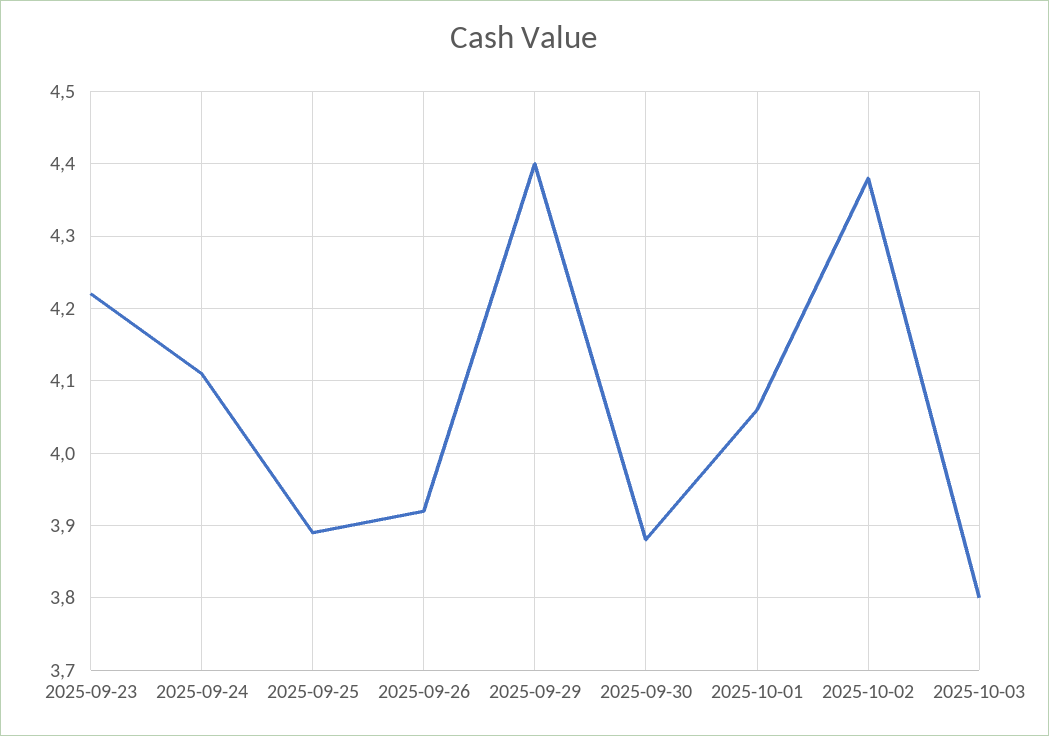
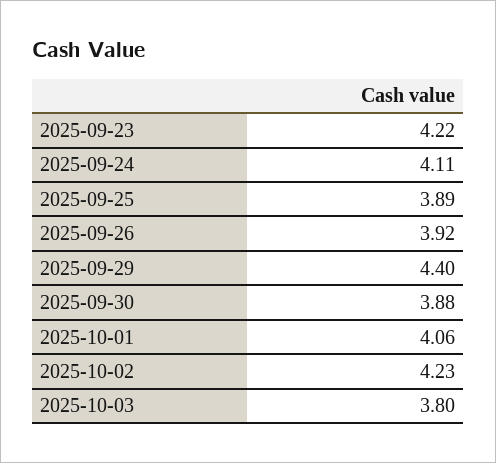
2025-10-02: 4.38 -> 4.23

